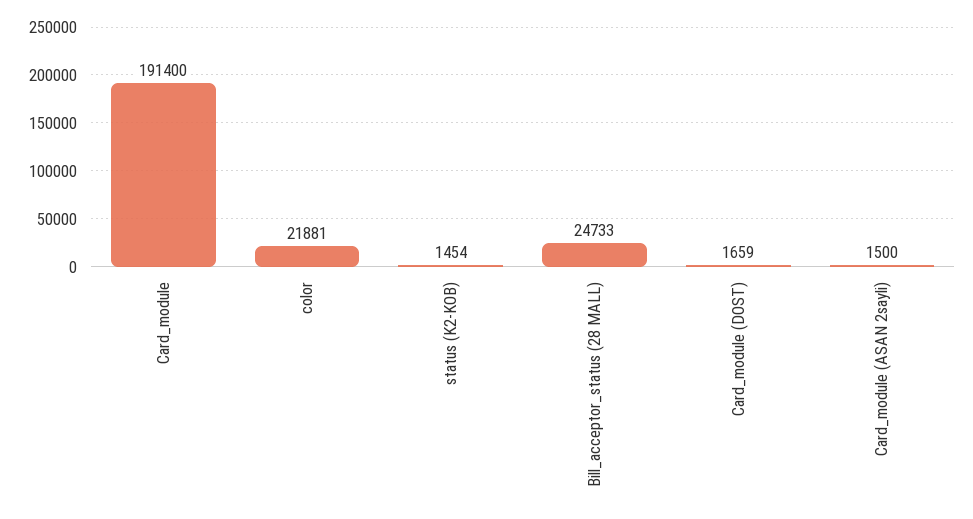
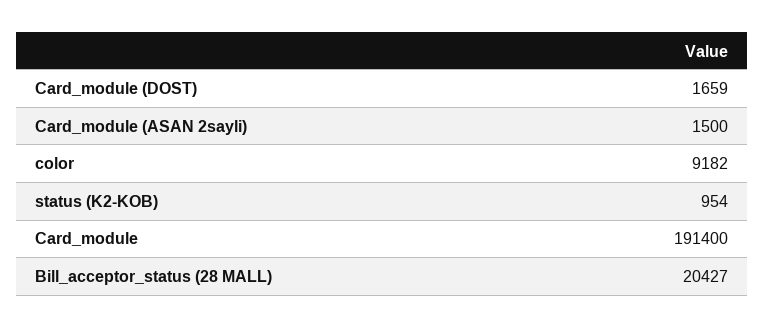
color: 21881 -> 9182
status (K2-KOB): 1454 -> 954
Bill_acceptor_status (28 MALL): 24733 -> 20427

